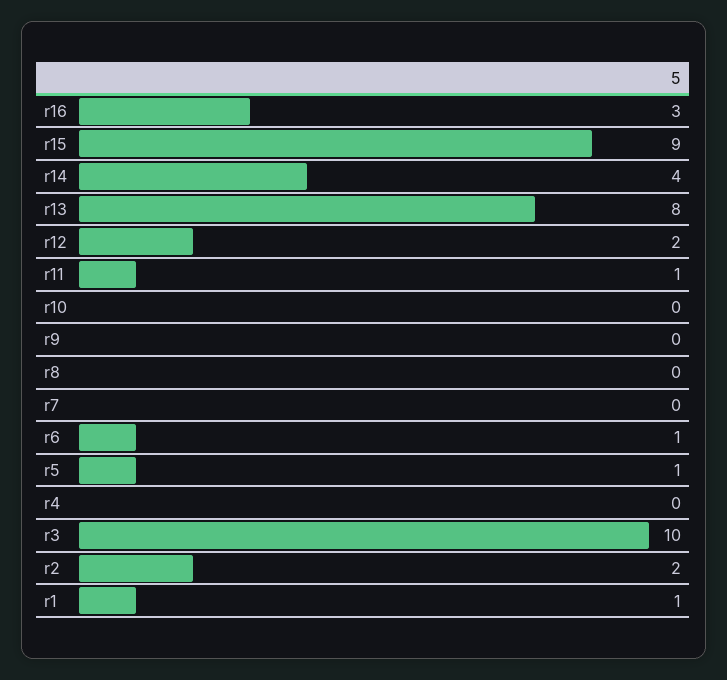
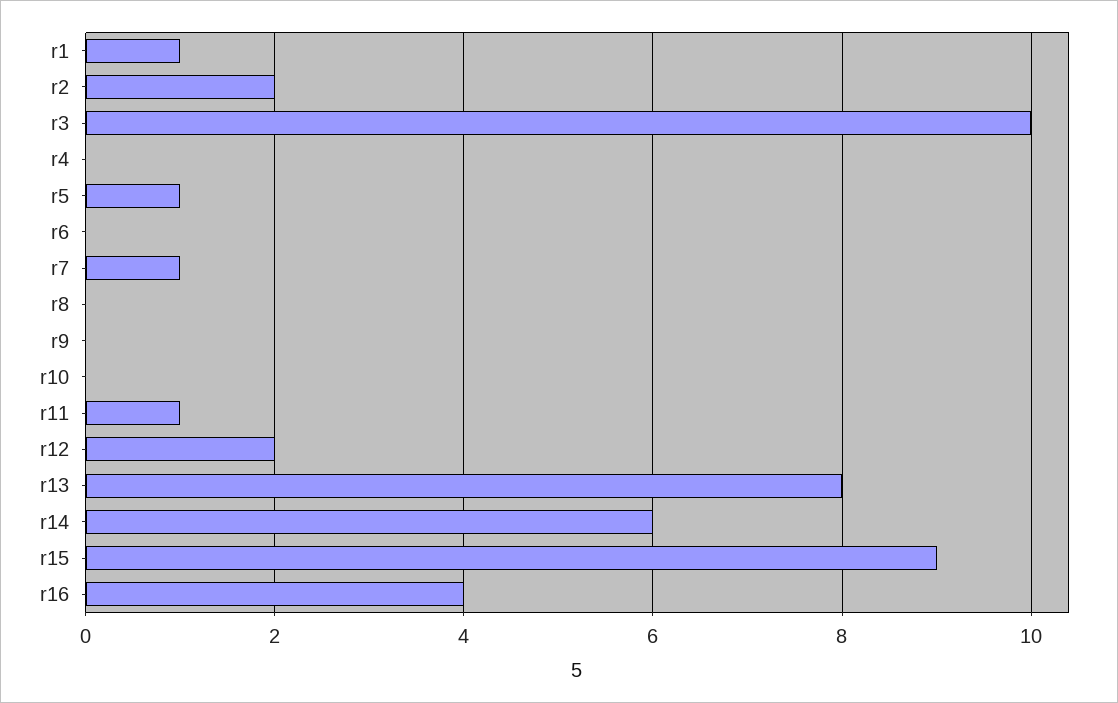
r16: 3 -> 4
r14: 4 -> 6
r7: 0 -> 1
r6: 1 -> 0

